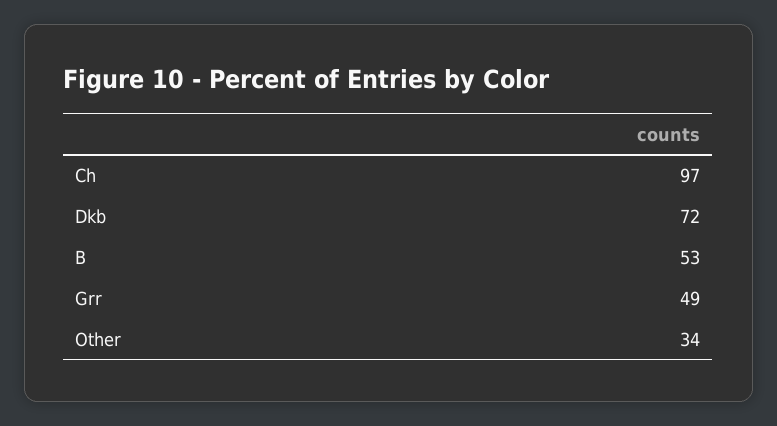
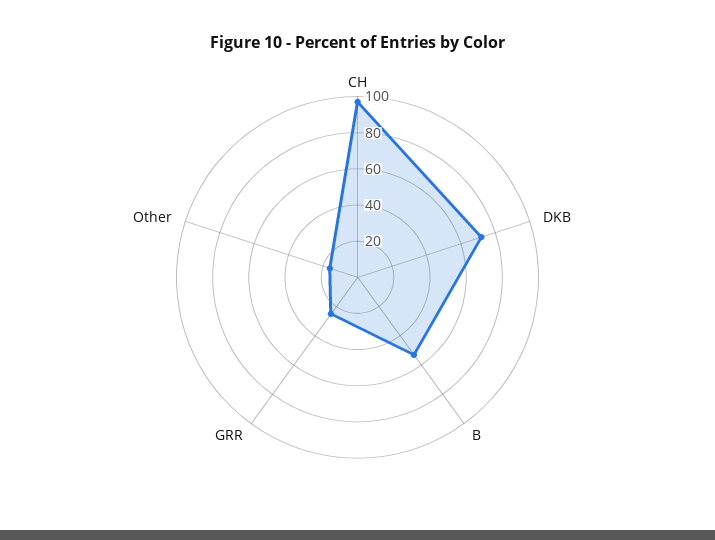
Grr: 49 -> 25
Other: 34 -> 15

